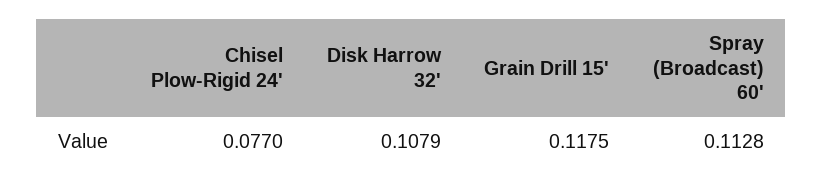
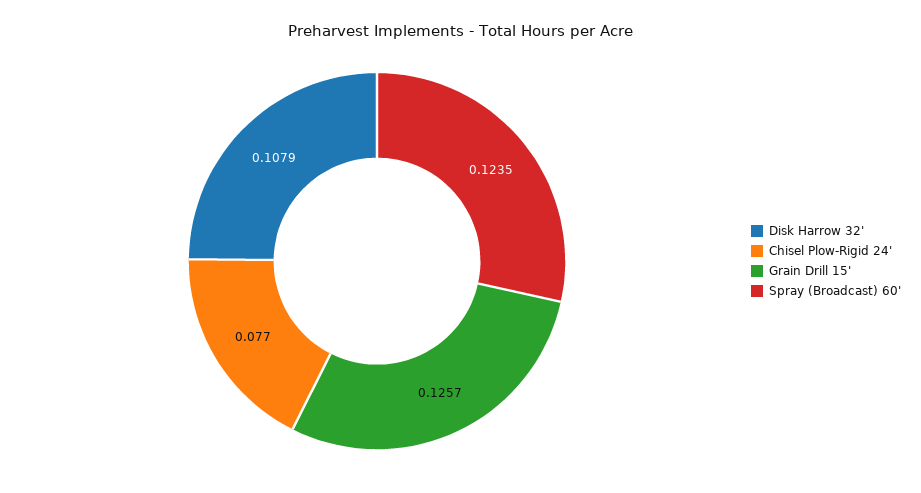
Grain Drill 15': 0.1175 -> 0.1257
Spray (Broadcast) 60': 0.1128 -> 0.1235

